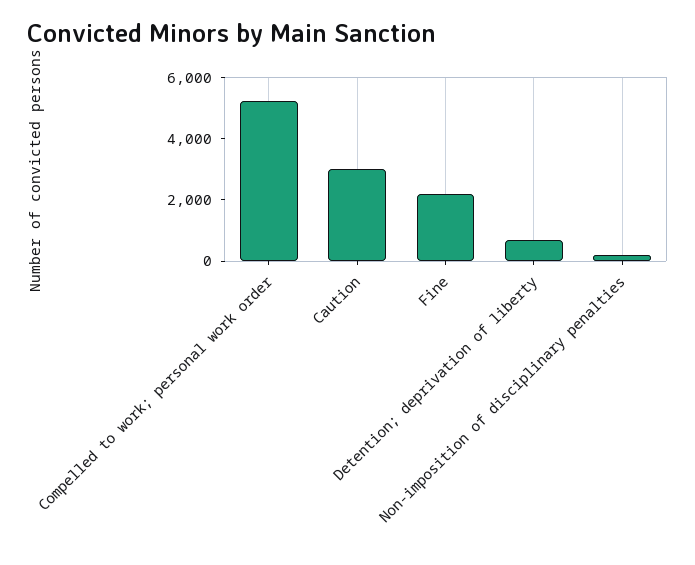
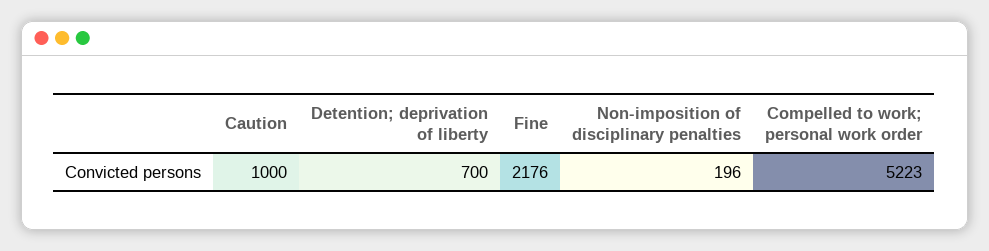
Caution: 3000 -> 1000

